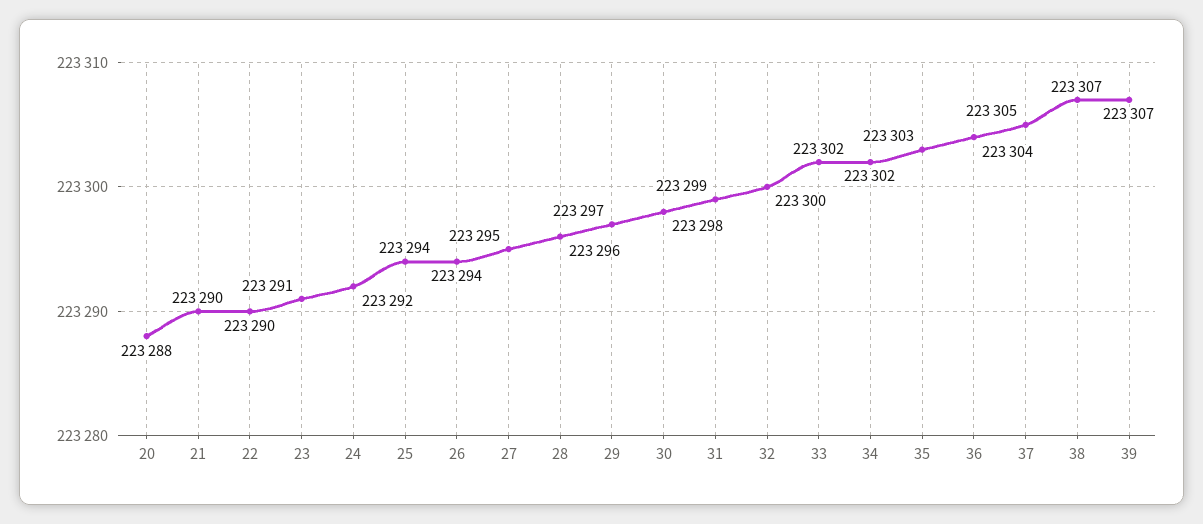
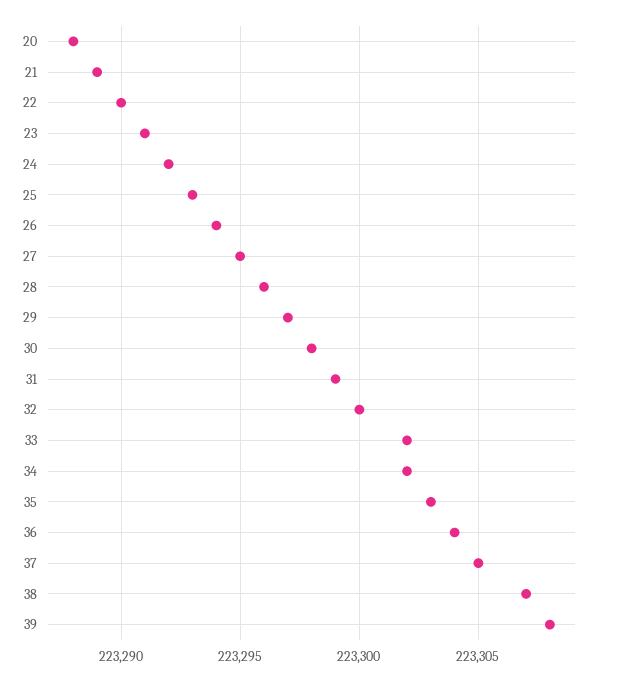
21: 223290 -> 223289
25: 223294 -> 223293
39: 223307 -> 223308

